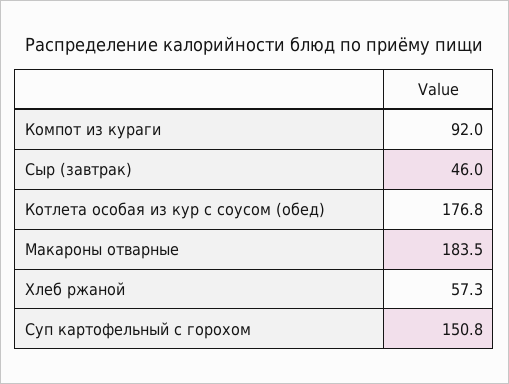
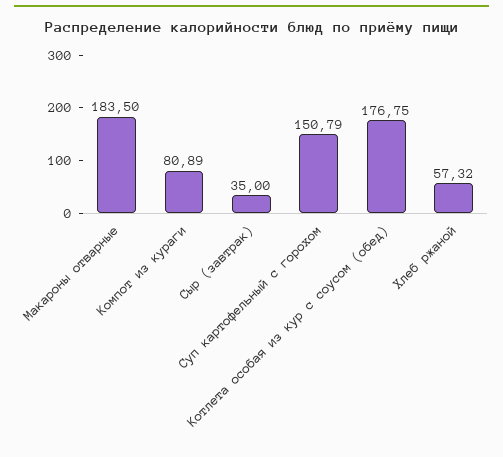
Компот из кураги: 92 -> 80.89
Сыр (завтрак): 46 -> 35

